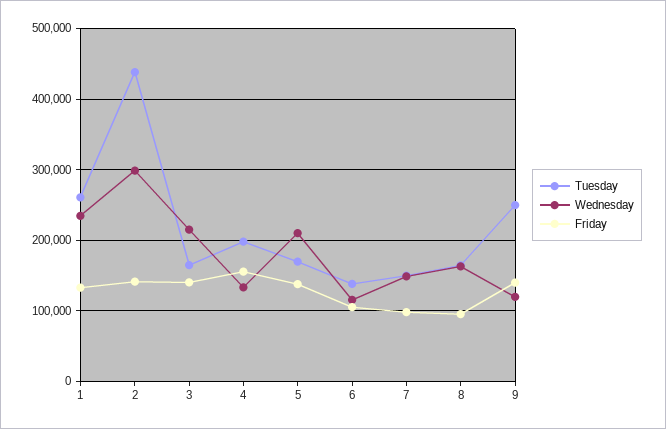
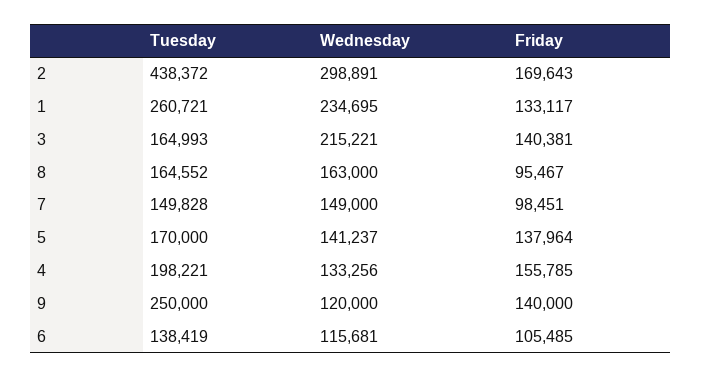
Friday, 2: 140000 -> 169643
Wednesday, 5: 210000 -> 141237

